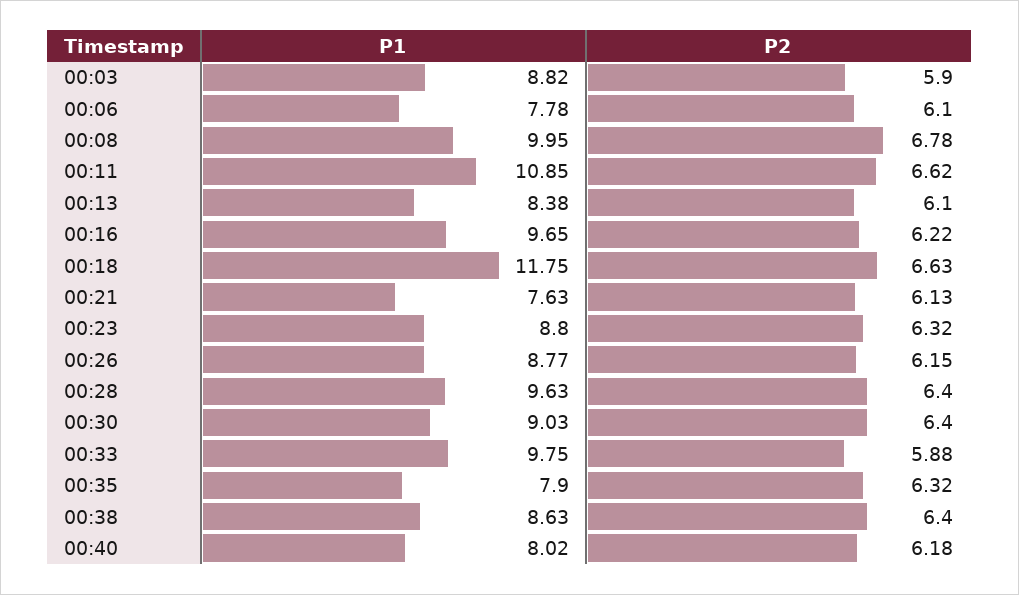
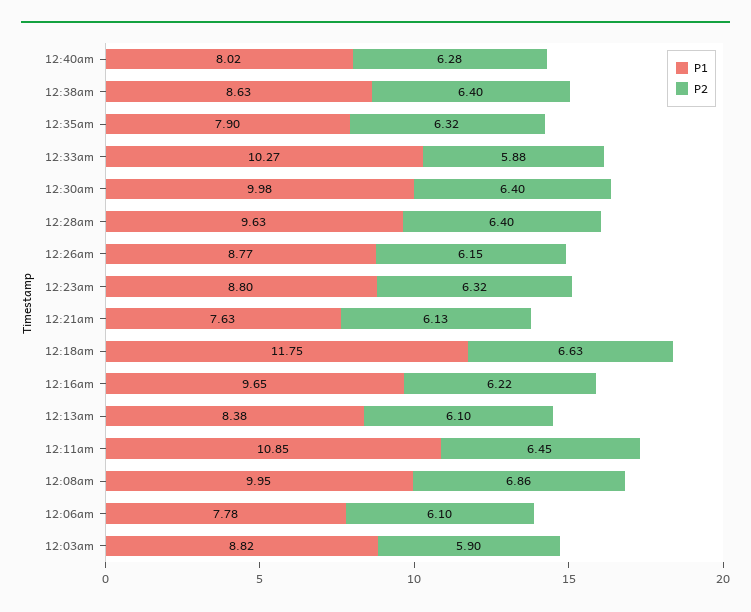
P2, 00:08: 6.78 -> 6.86
P2, 00:11: 6.62 -> 6.45
P1, 00:30: 9.03 -> 9.98
P1, 00:33: 9.75 -> 10.27
P2, 00:40: 6.18 -> 6.28

